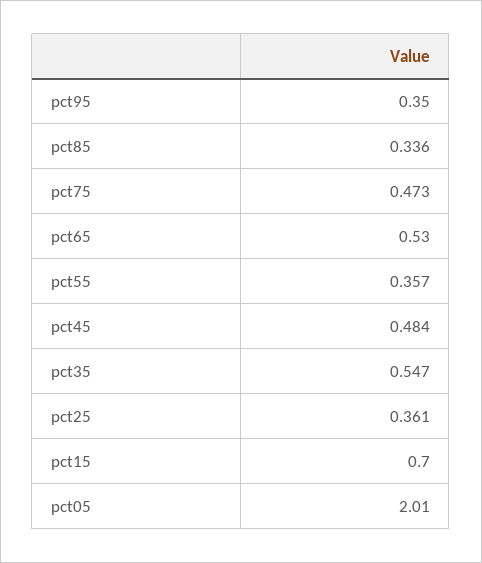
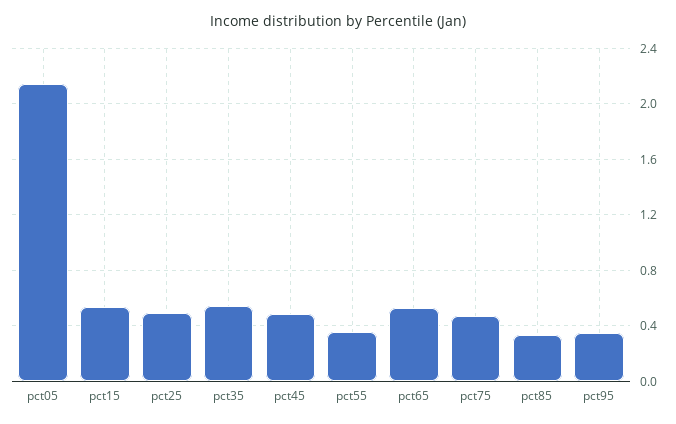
pct25: 0.361 -> 0.5
pct15: 0.7 -> 0.55
pct05: 2.01 -> 2.15

